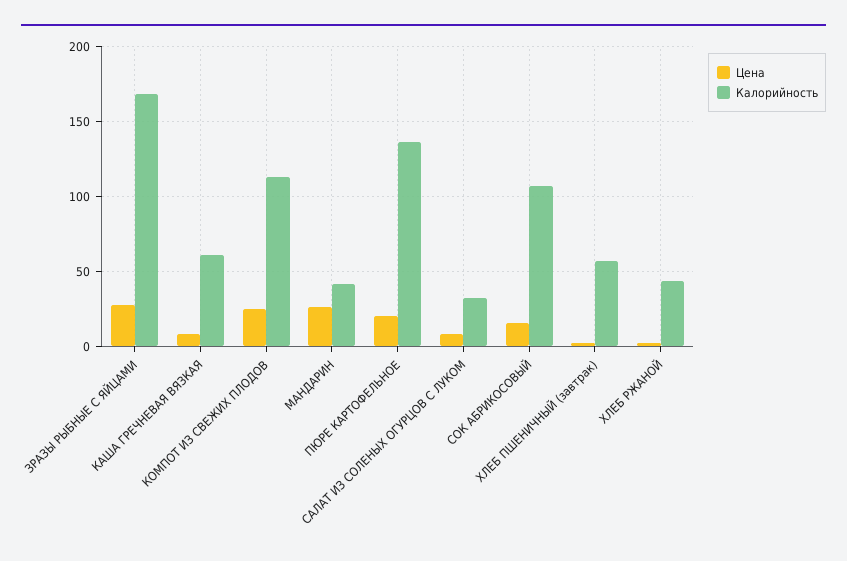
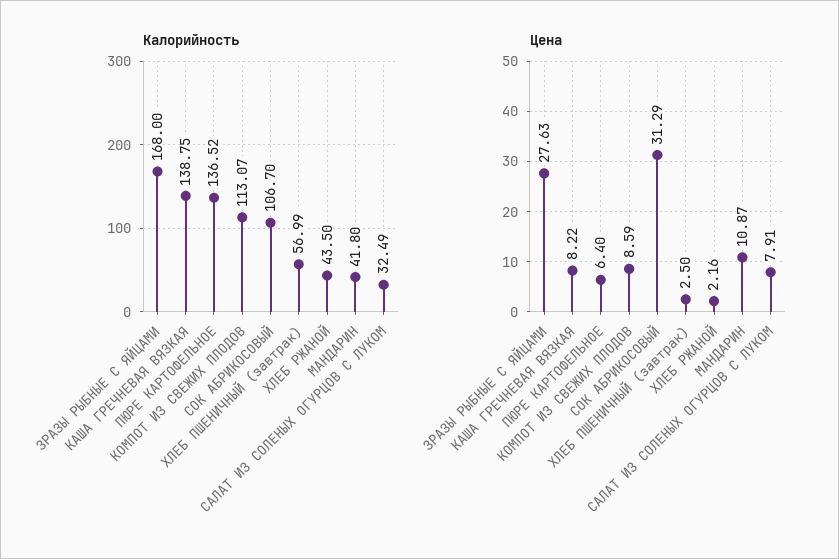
Калорийность, КАША ГРЕЧНЕВАЯ ВЯЗКАЯ: 60 -> 138.75
Цена, КОМПОТ ИЗ СВЕЖИХ ПЛОДОВ: 25 -> 8.59
Цена, МАНДАРИН: 25 -> 10.87
Цена, ПЮРЕ КАРТОФЕЛЬНОЕ: 20 -> 6.4
Цена, СОК АБРИКОСОВЫЙ: 15 -> 31.29

